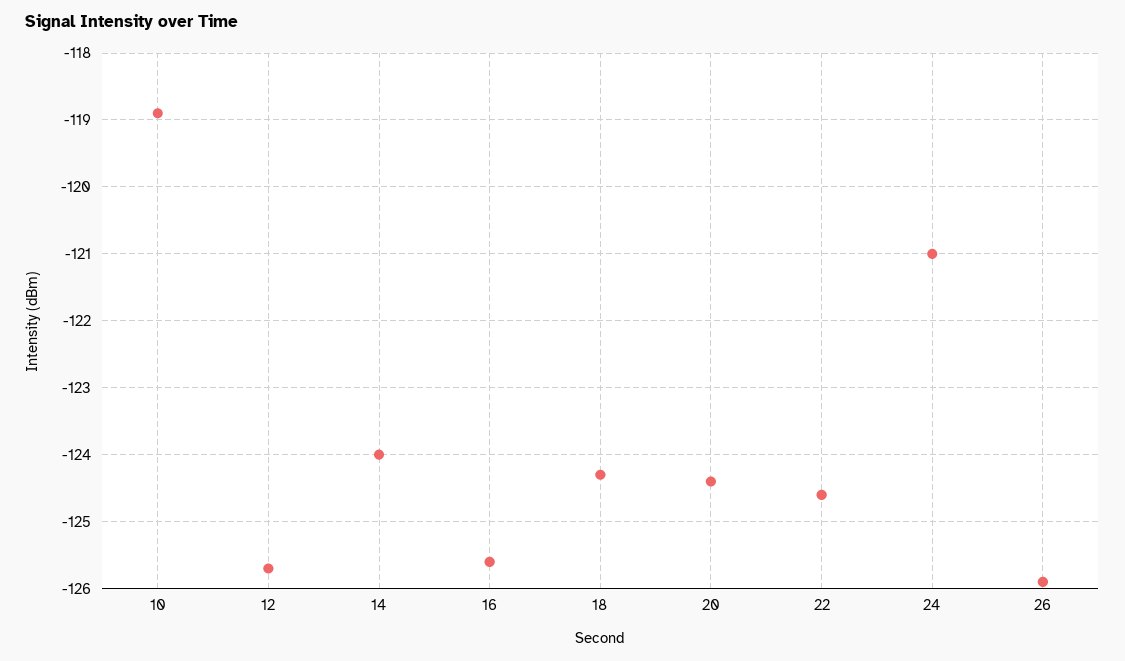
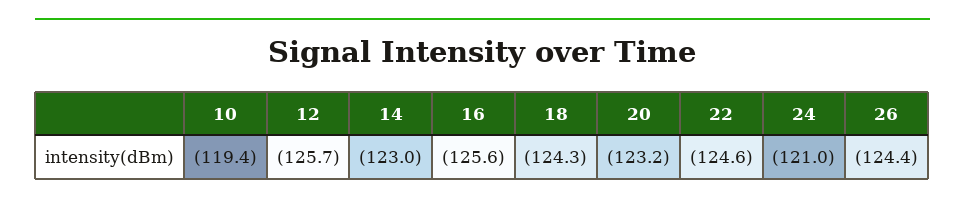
10: -118.9 -> -119.4
14: -124 -> -123
20: -124.4 -> -123.2
26: -125.9 -> -124.4

